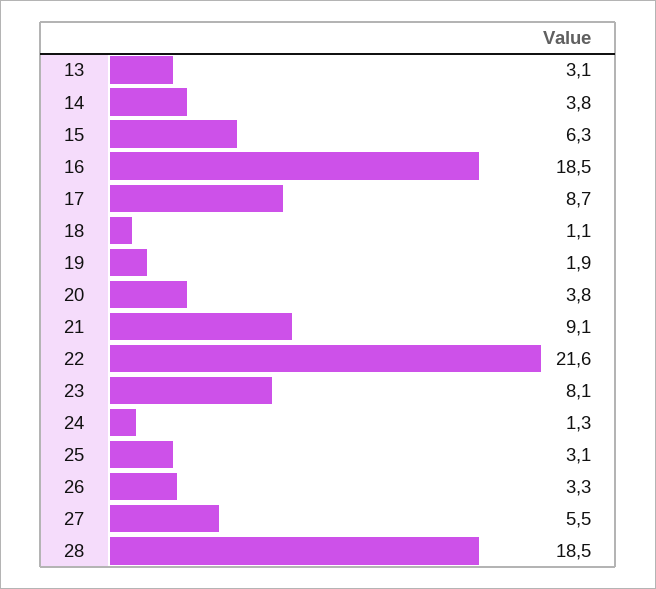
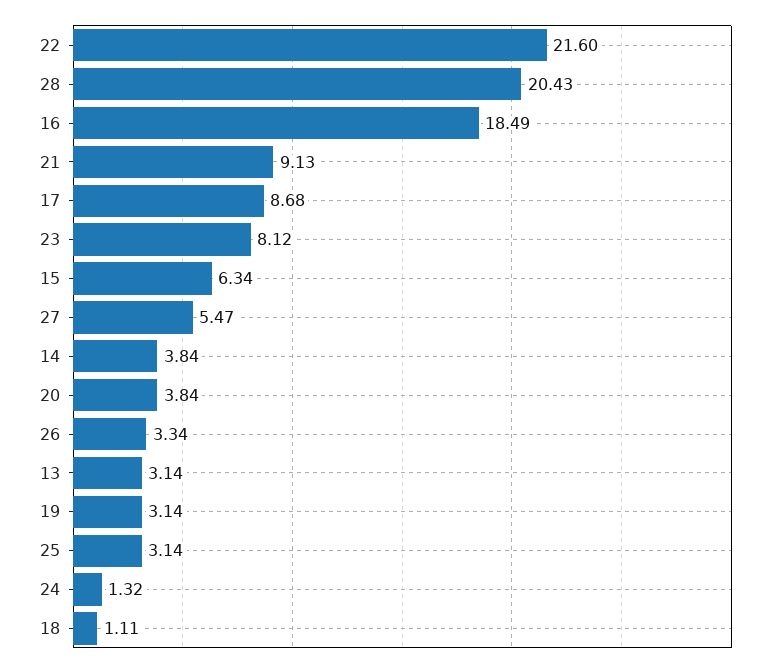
19: 1.9 -> 3.14
28: 18.5 -> 20.43

